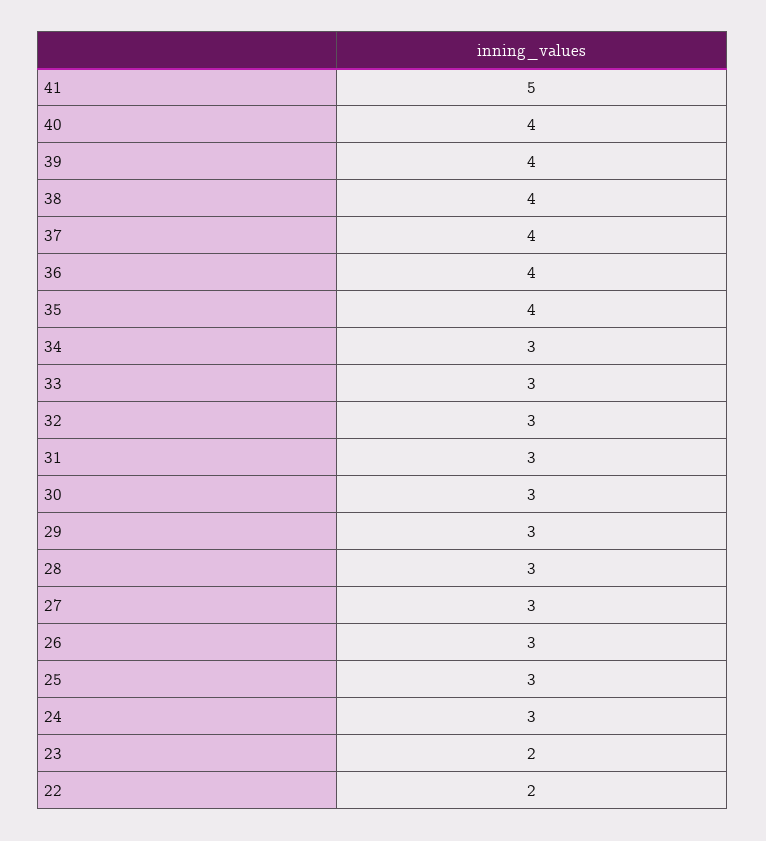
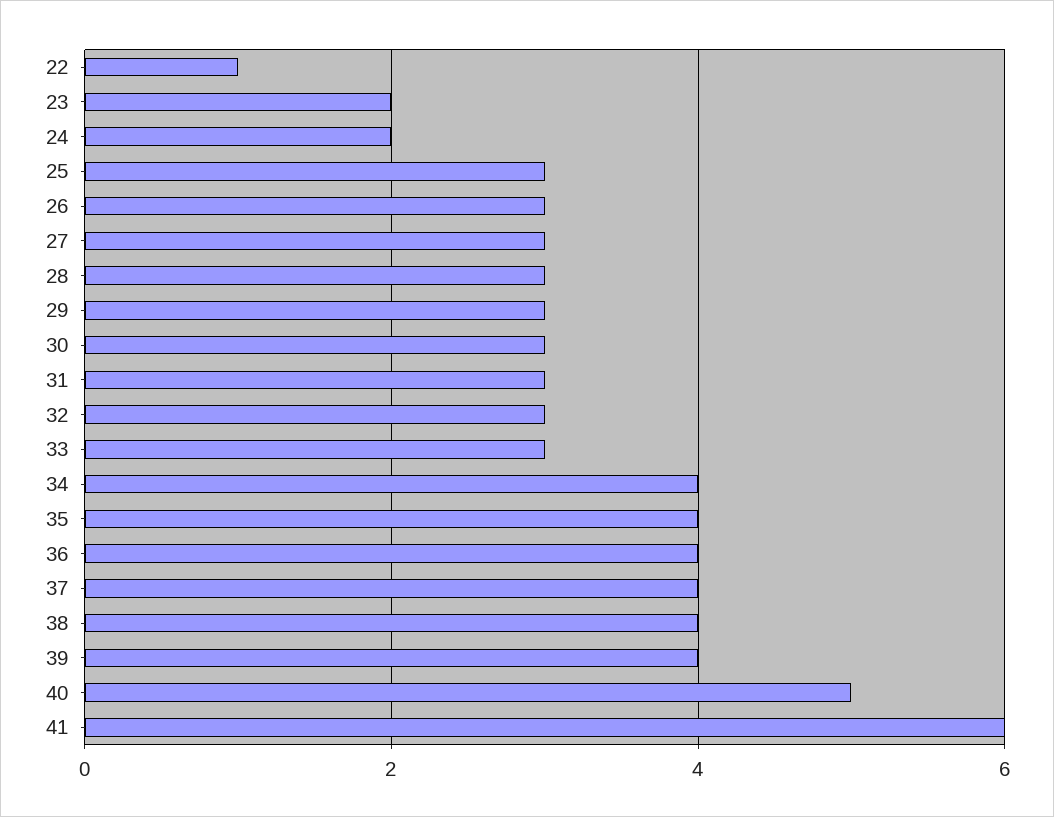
41: 5 -> 6
40: 4 -> 5
34: 3 -> 4
24: 3 -> 2
22: 2 -> 1

